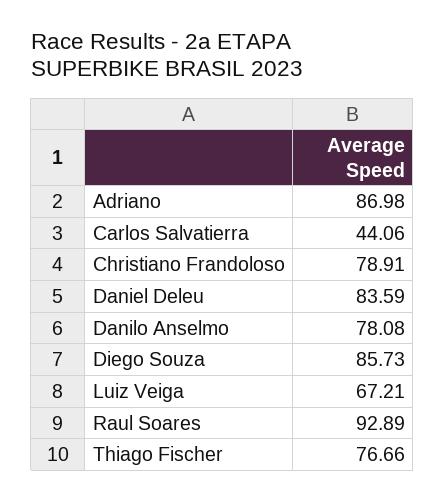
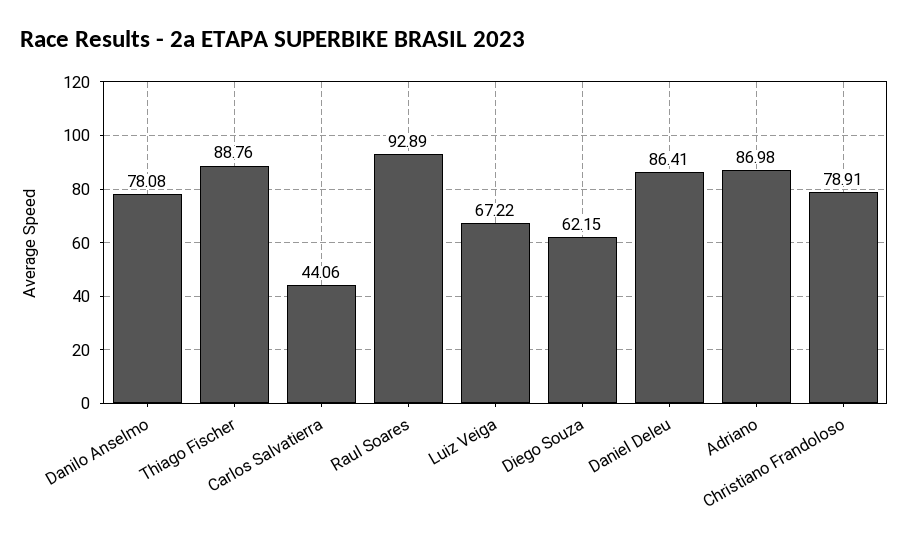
Daniel Deleu: 83.59 -> 86.41
Diego Souza: 85.73 -> 62.15
Luiz Veiga: 67.21 -> 67.22
Thiago Fischer: 76.66 -> 88.76

